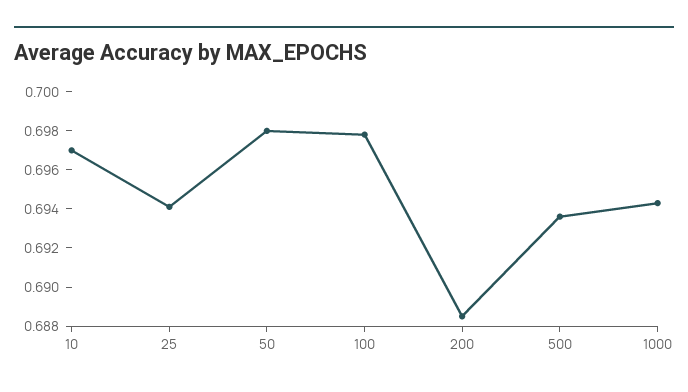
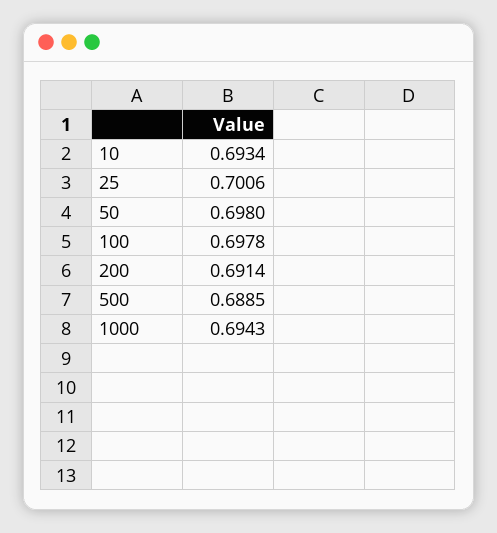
10: 0.697 -> 0.6934
25: 0.694 -> 0.7006
200: 0.6885 -> 0.6914
500: 0.6935 -> 0.6885

